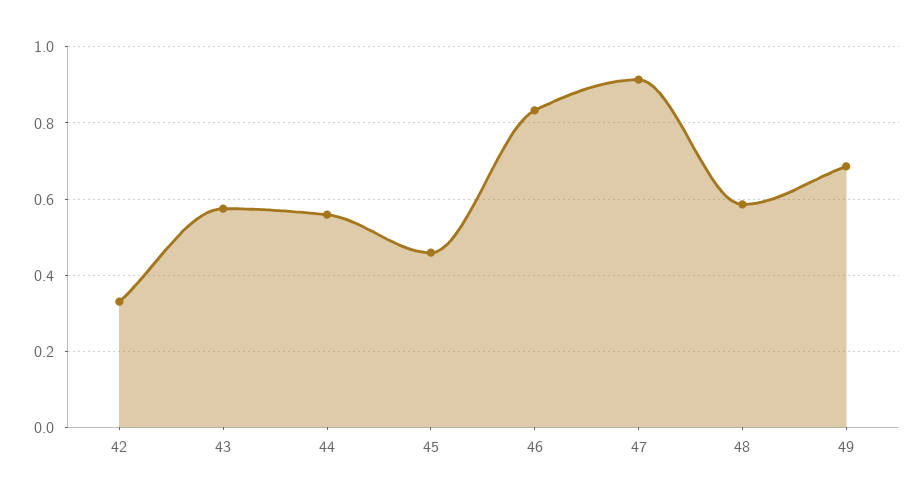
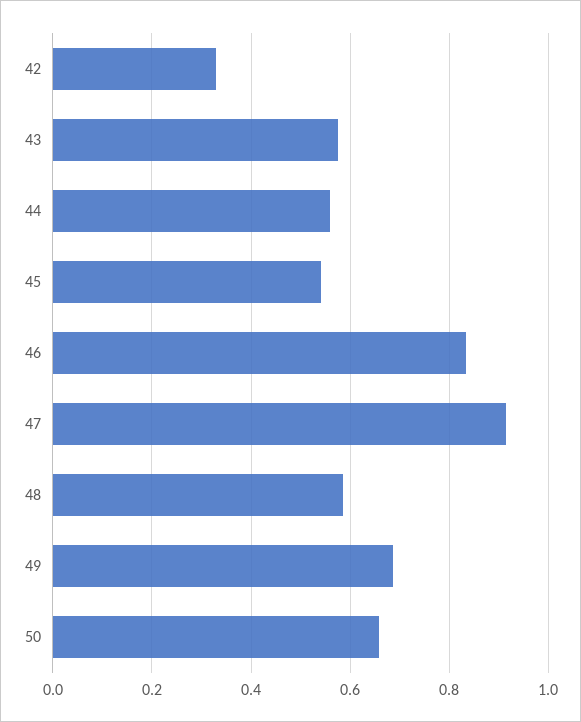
45: 0.46 -> 0.54
50: none -> 0.66

